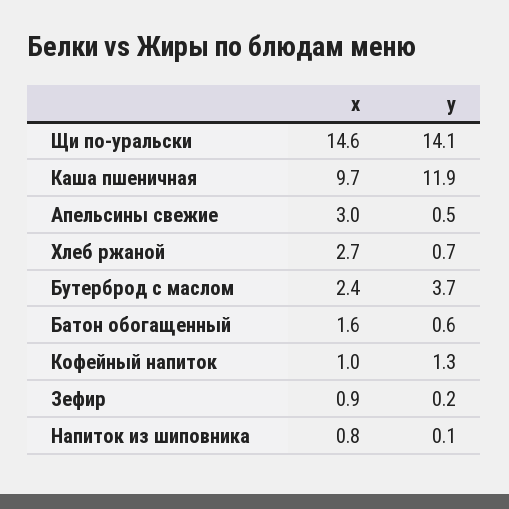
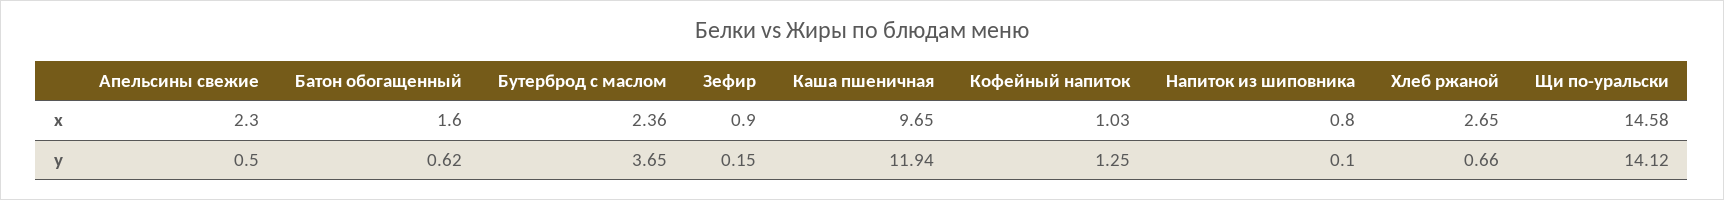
x, Апельсины свежие: 3 -> 2.3

